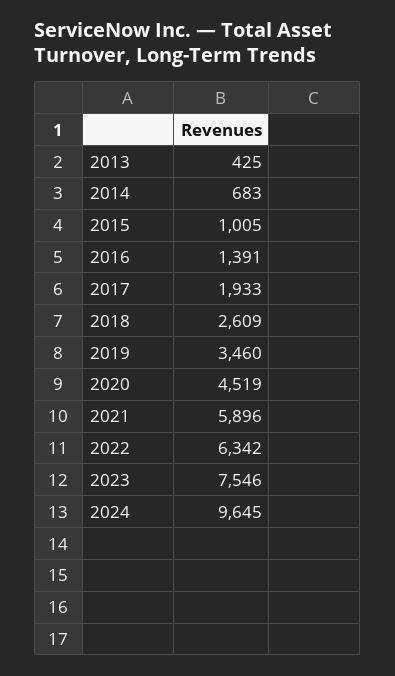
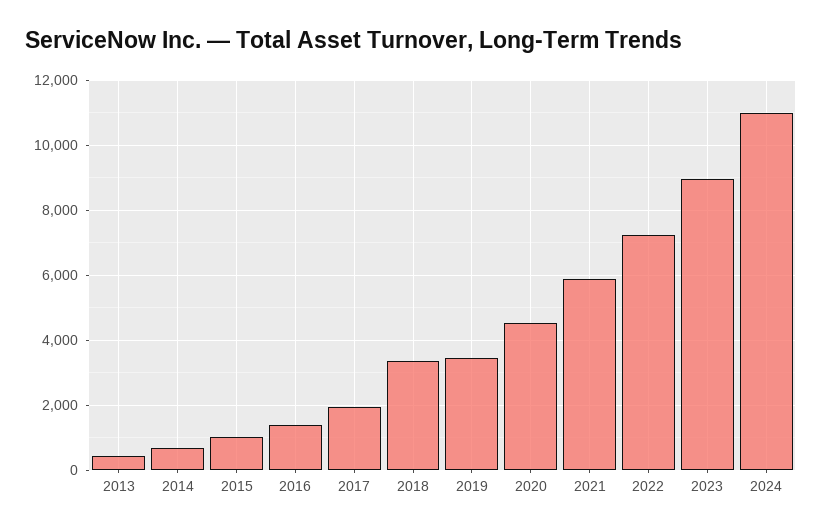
2018: 2609 -> 3400
2022: 6342 -> 7200
2023: 7546 -> 9000
2024: 9645 -> 11000

